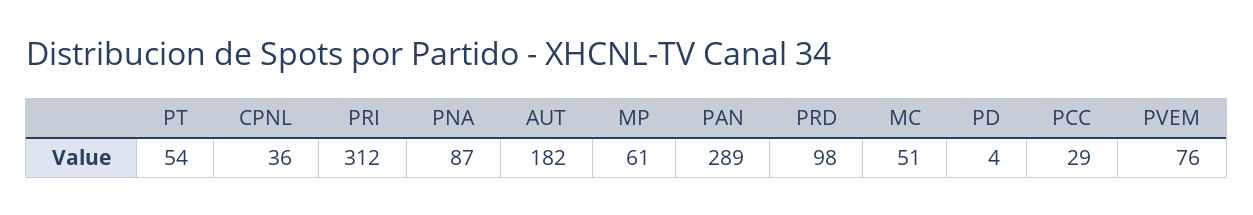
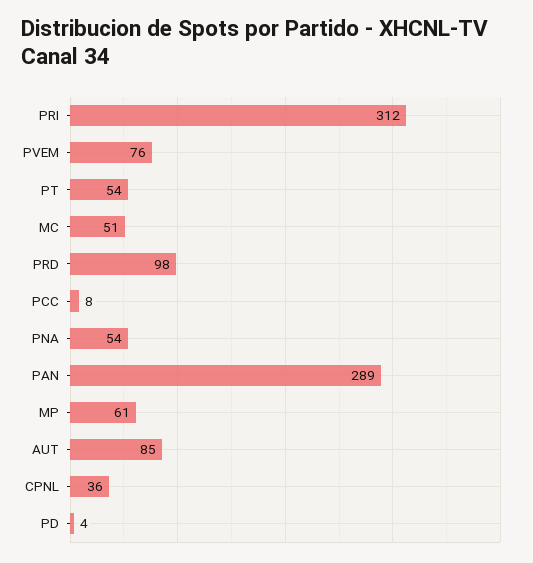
PNA: 87 -> 54
AUT: 182 -> 85
PCC: 29 -> 8

